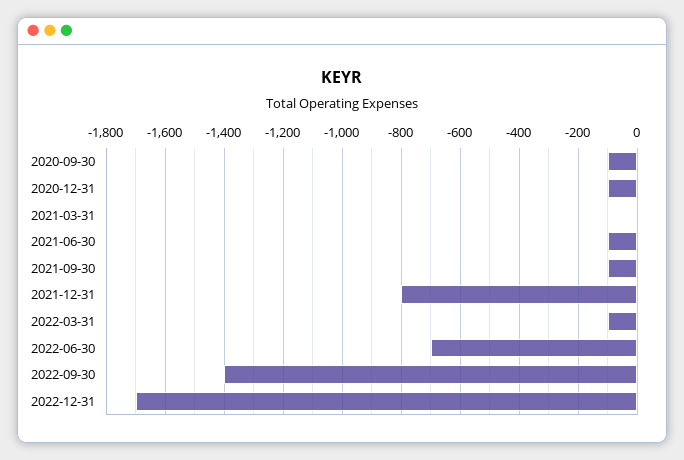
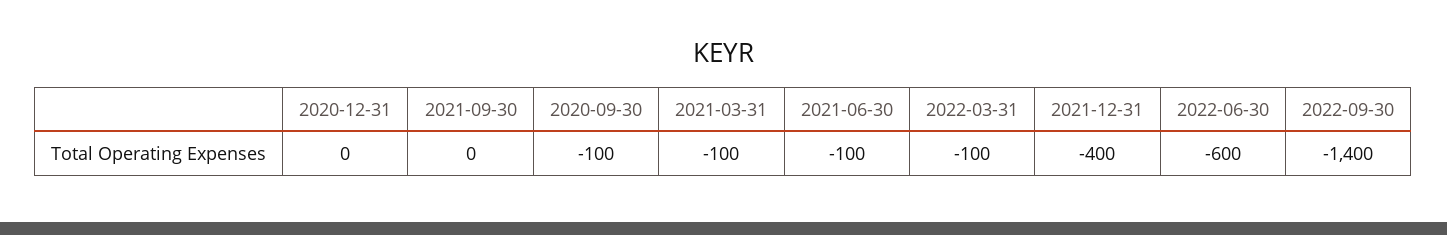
2020-12-31: -100 -> 0
2021-03-31: 0 -> -100
2021-09-30: -100 -> 0
2021-12-31: -800 -> -400
2022-06-30: -700 -> -600
2022-12-31: -1700 -> none

